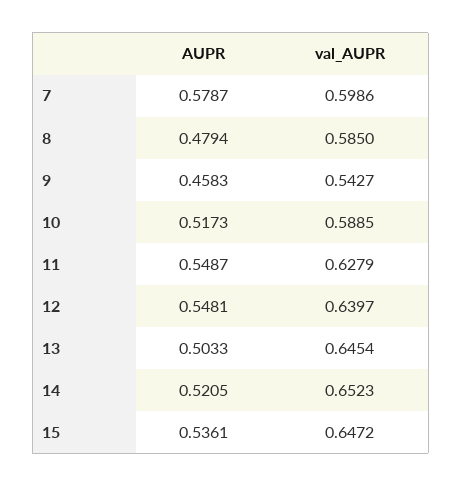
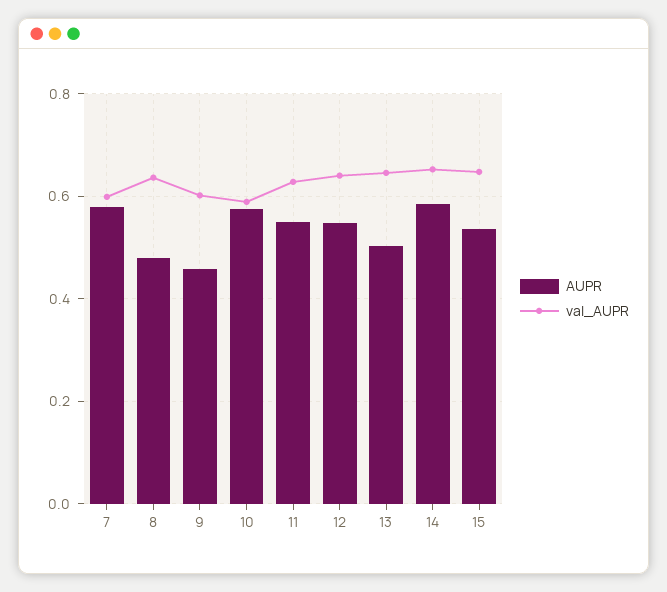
val_AUPR, 8: 0.585 -> 0.64
val_AUPR, 9: 0.5427 -> 0.6
AUPR, 10: 0.5173 -> 0.58
AUPR, 14: 0.5205 -> 0.58

